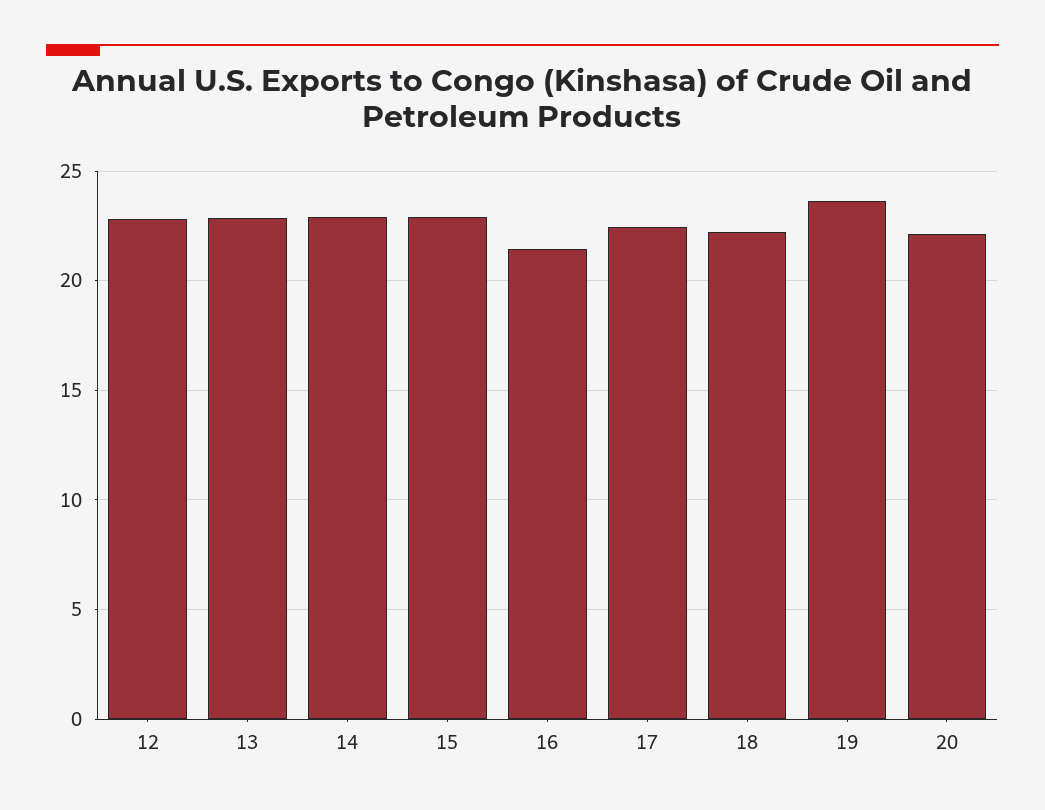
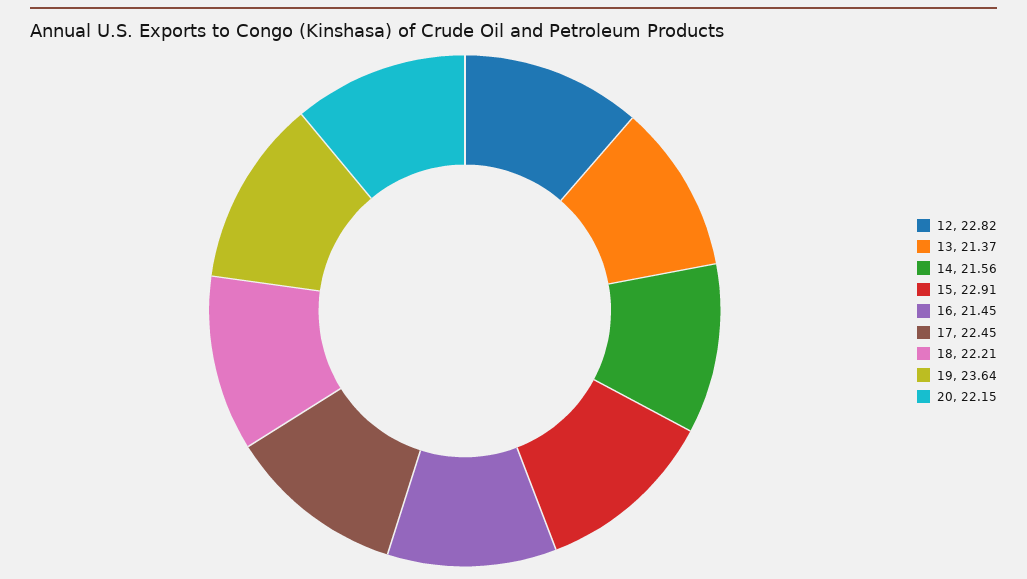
13: 23 -> 21.37
14: 23 -> 21.56

